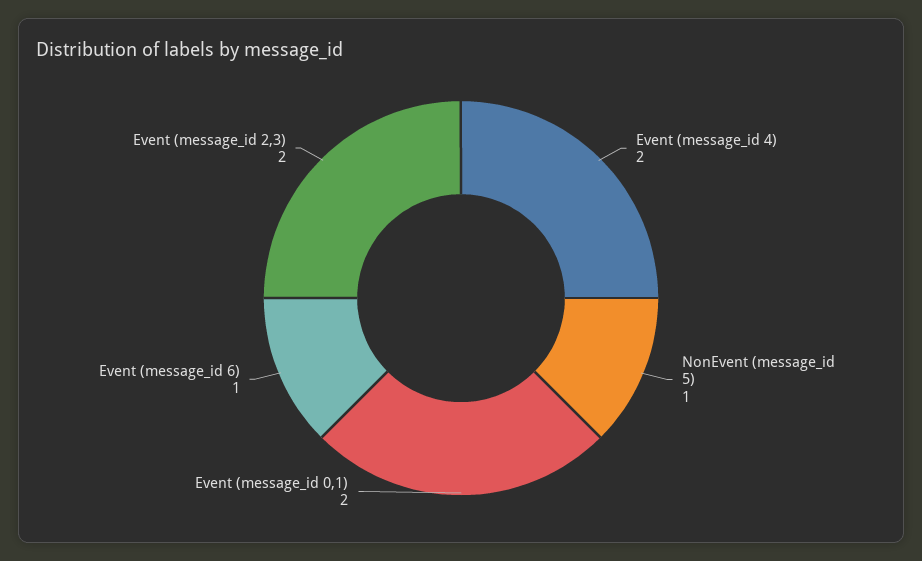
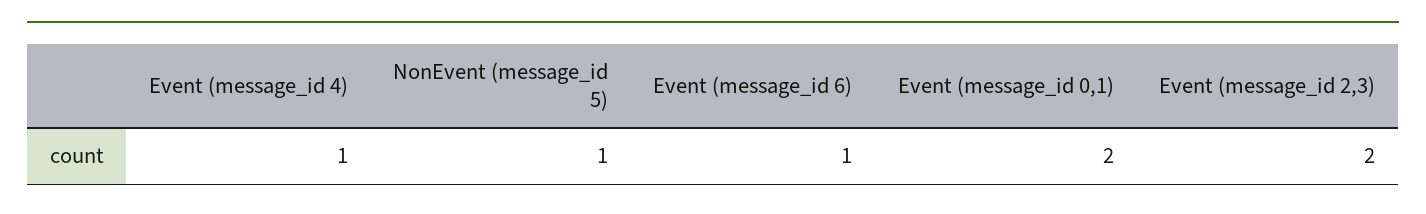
Event (message_id 4): 2 -> 1

